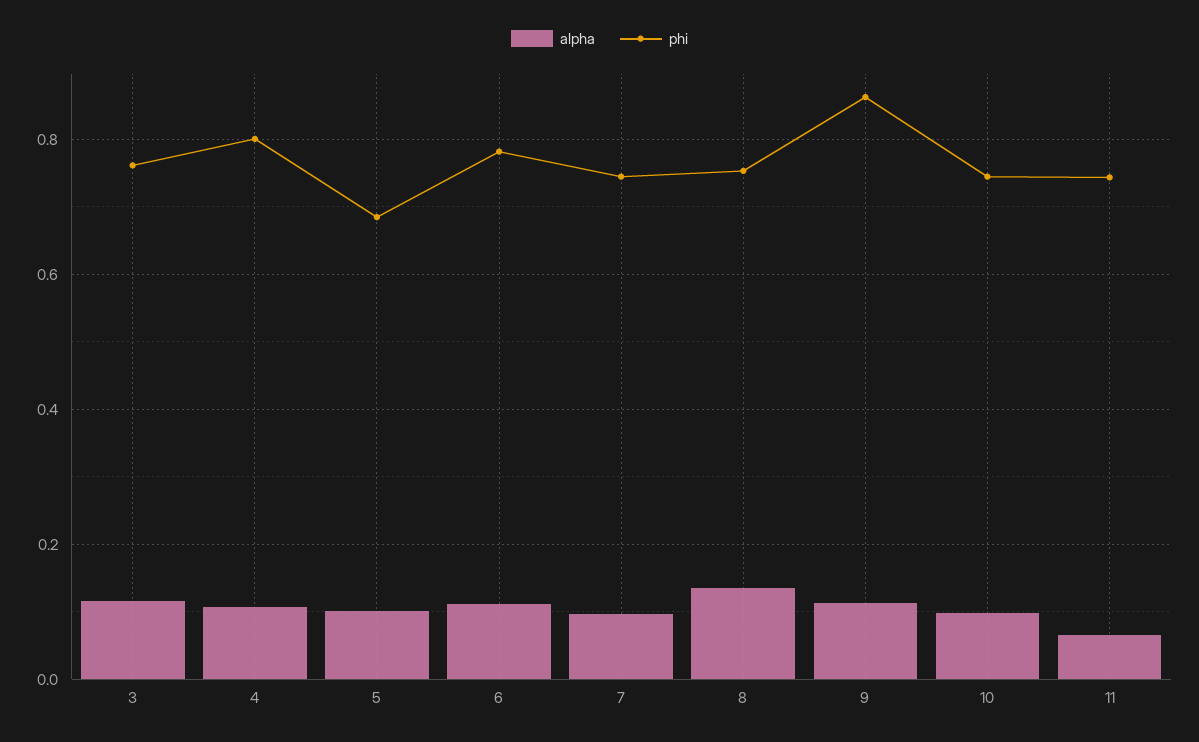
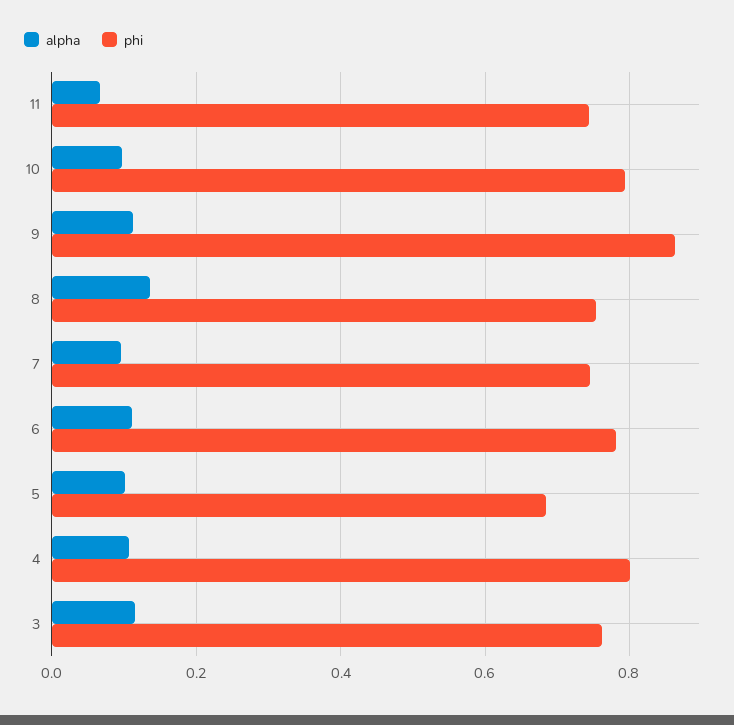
phi, 10: 0.74 -> 0.8

